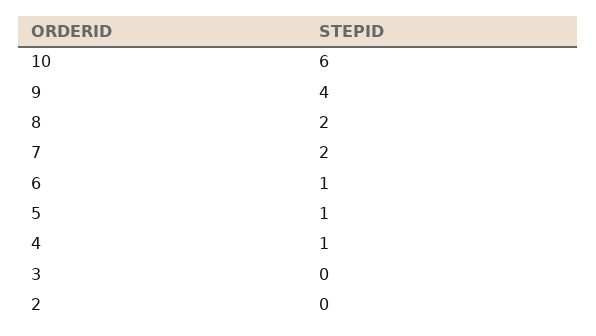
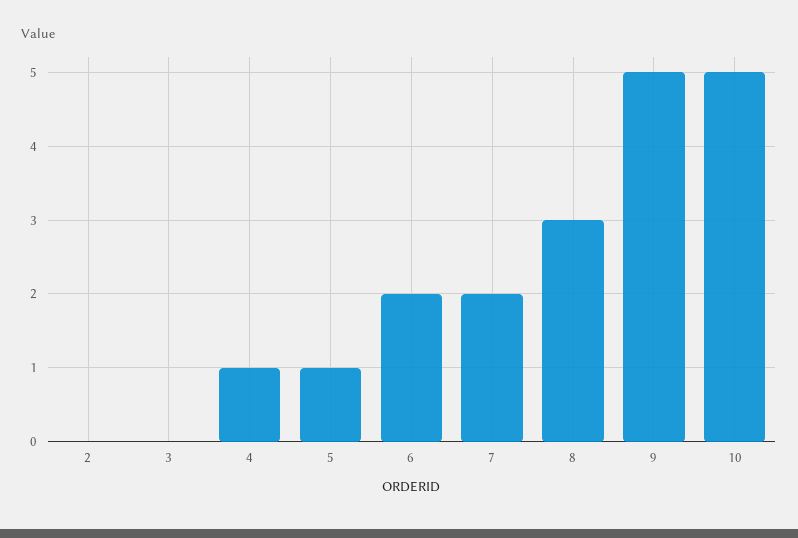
10: 6 -> 5
9: 4 -> 5
8: 2 -> 3
6: 1 -> 2

